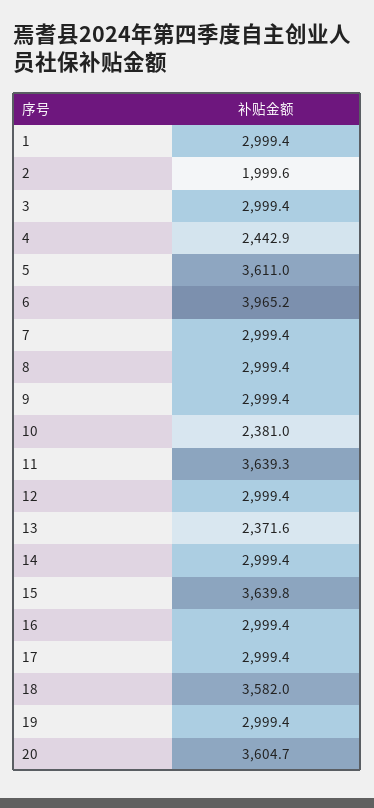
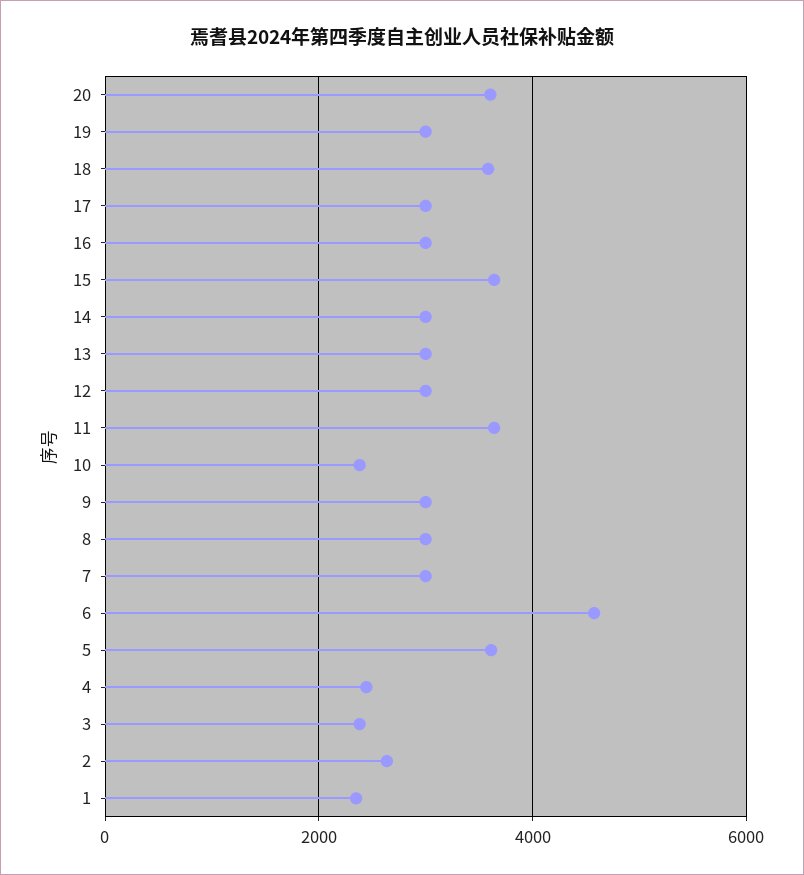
1: 2999.4 -> 2400
2: 1999.6 -> 2600
3: 2999.4 -> 2400
6: 3965.2 -> 4600
13: 2371.6 -> 3000

